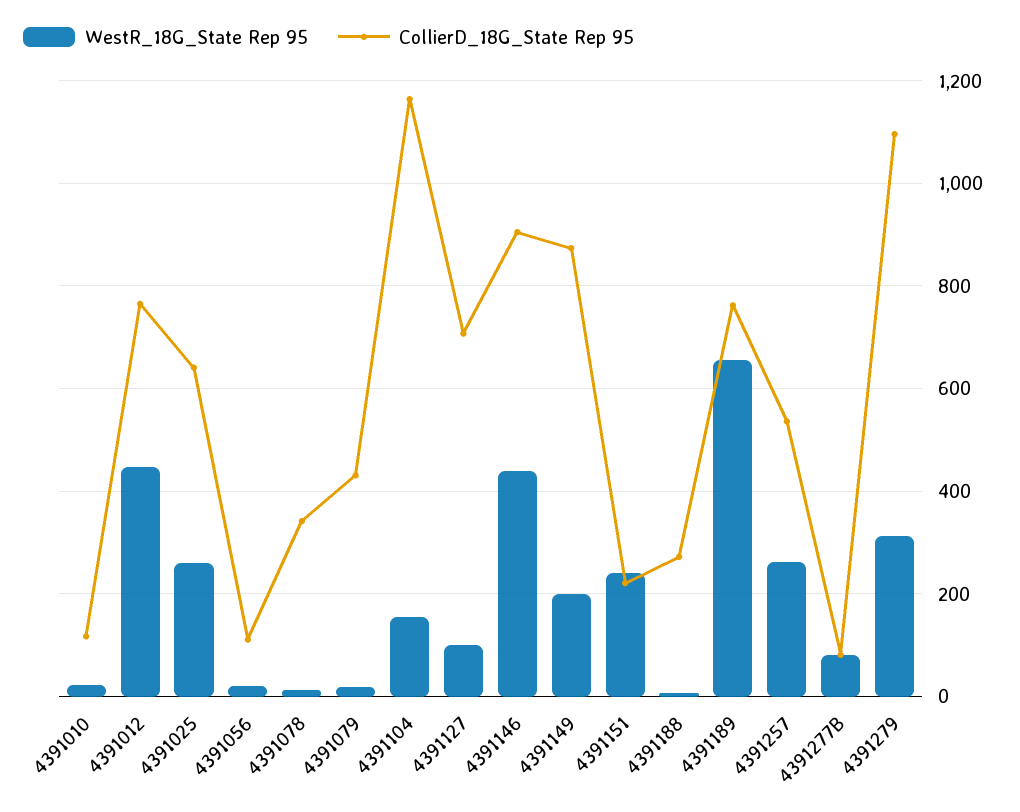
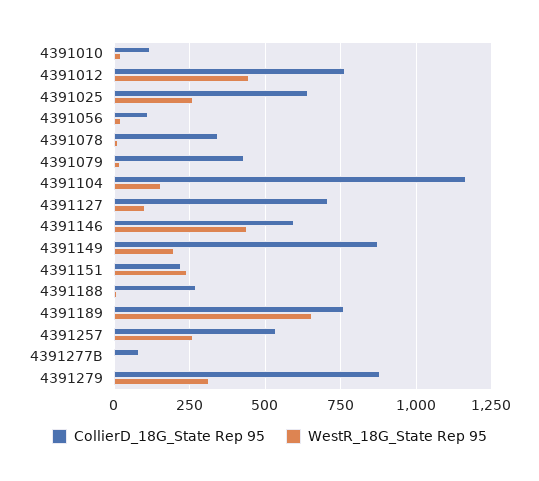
CollierD_18G_State Rep 95, 4391146: 900 -> 600
WestR_18G_State Rep 95, 4391277B: 80 -> 0
CollierD_18G_State Rep 95, 4391279: 1100 -> 875

